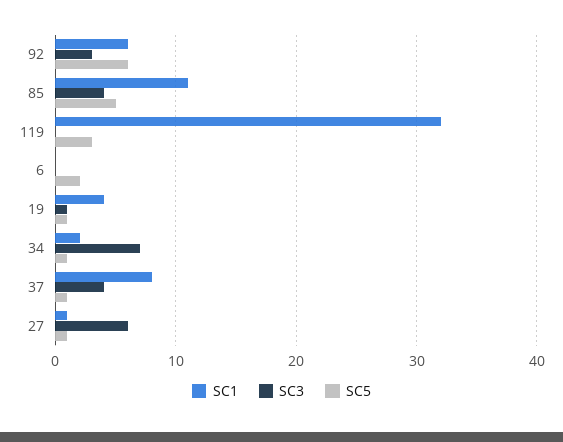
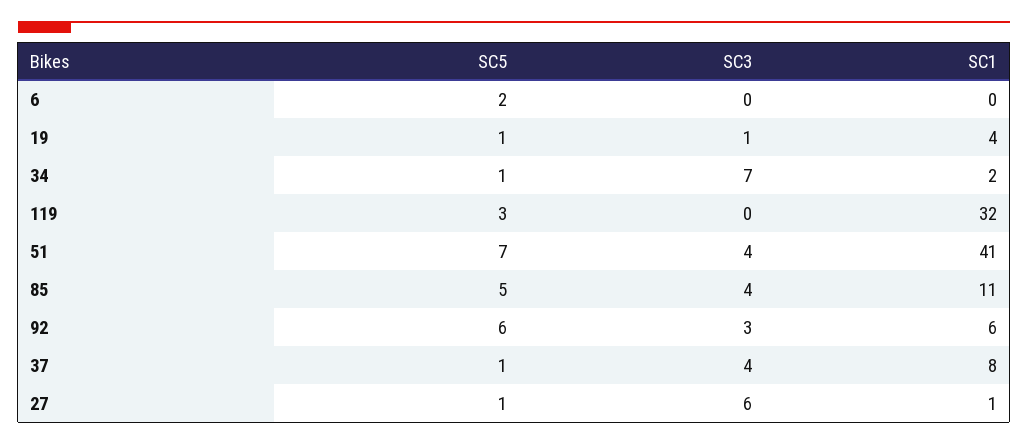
SC5, 51: none -> 7
SC3, 51: none -> 4
SC1, 51: none -> 41

